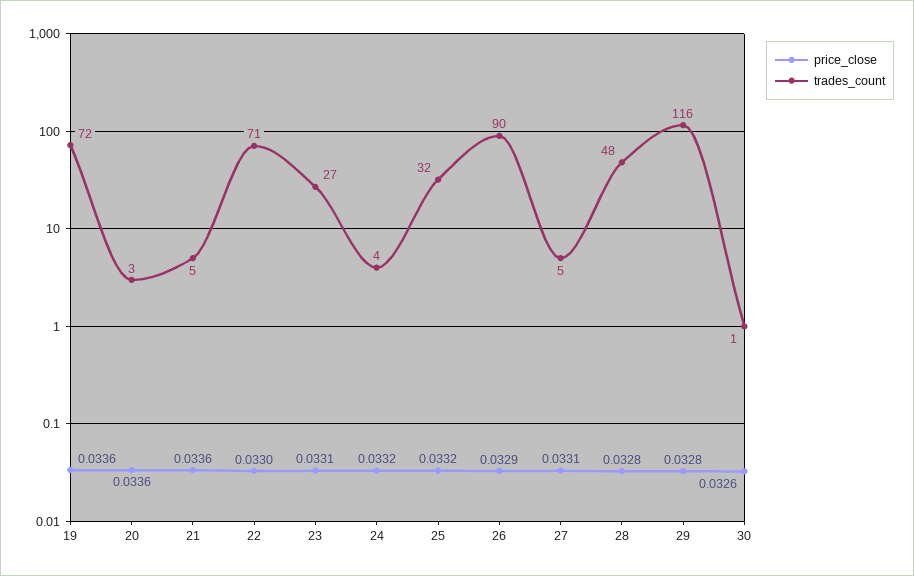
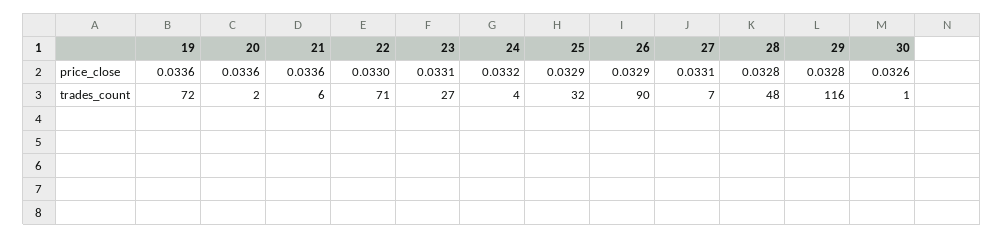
trades_count, 20: 3 -> 2
trades_count, 21: 5 -> 6
price_close, 25: 0.0332 -> 0.0329
trades_count, 27: 5 -> 7

